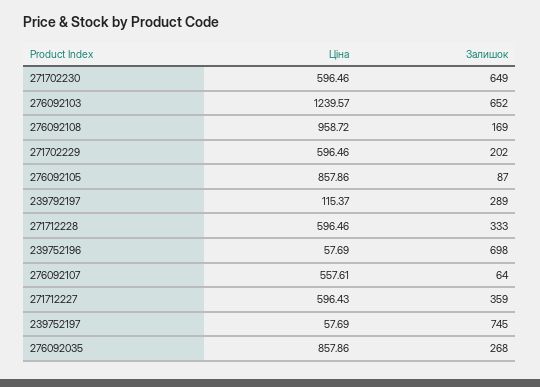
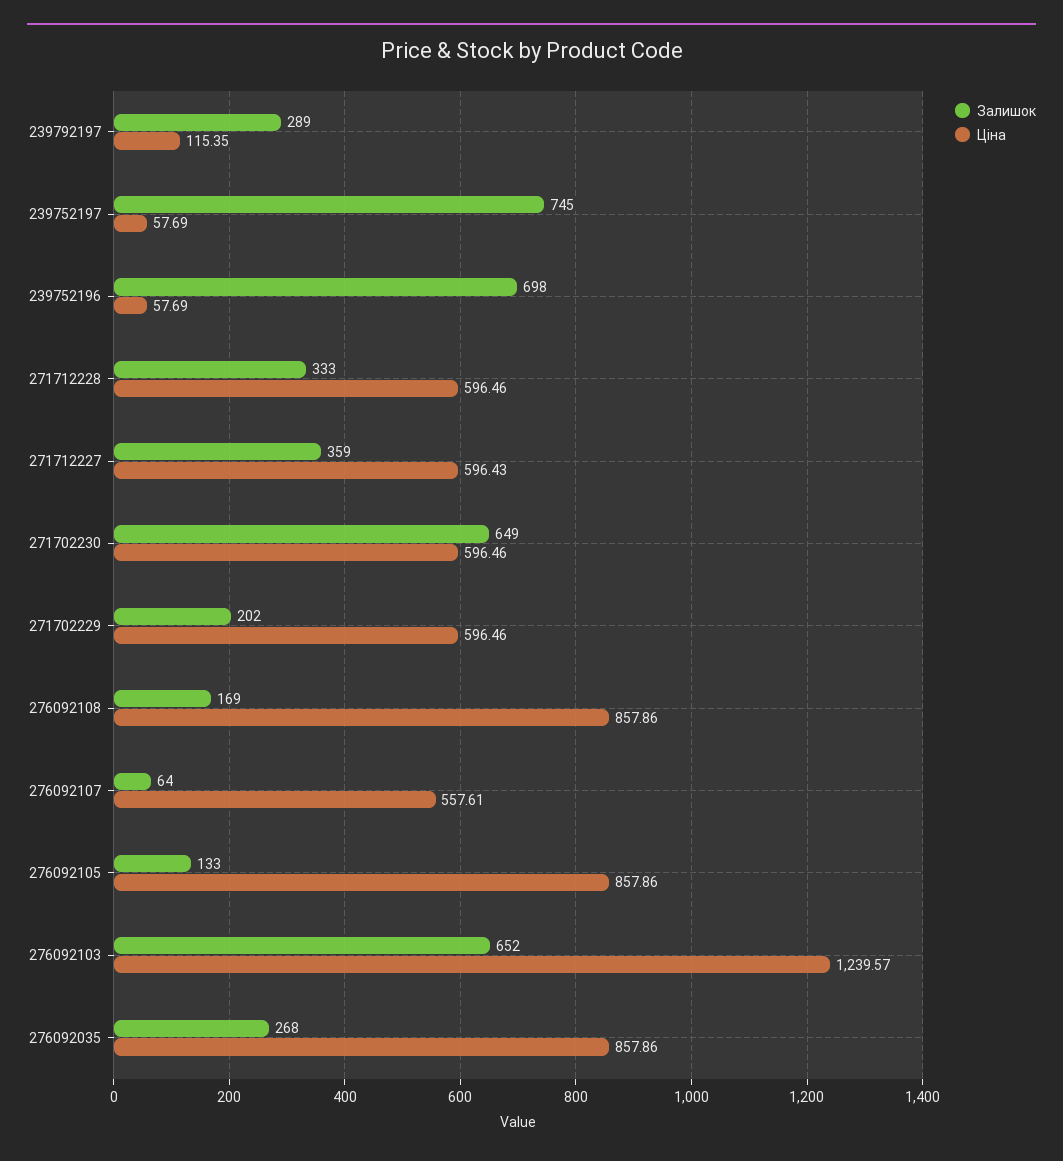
Ціна, 276092108: 958.72 -> 857.86
Залишок, 276092105: 87 -> 133
Ціна, 239792197: 115.37 -> 115.35

